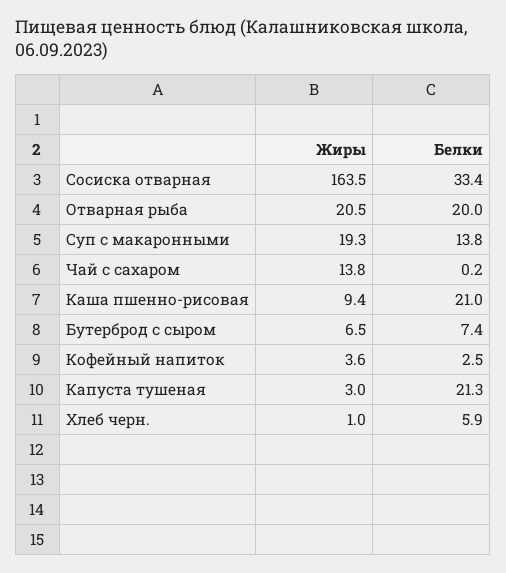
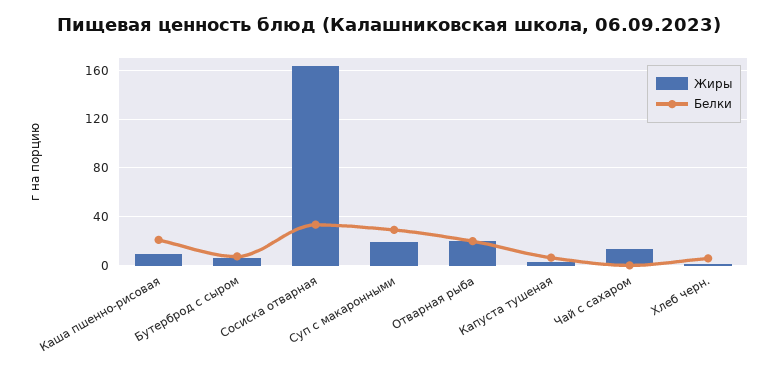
Белки, Суп с макаронными: 13.8 -> 30
Жиры, Кофейный напиток: 3.6 -> none
Белки, Кофейный напиток: 2.5 -> none
Белки, Капуста тушеная: 21.3 -> 5

